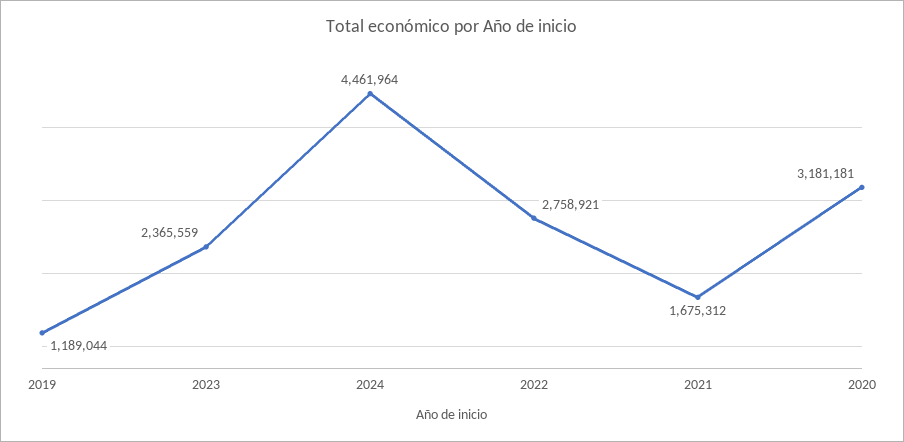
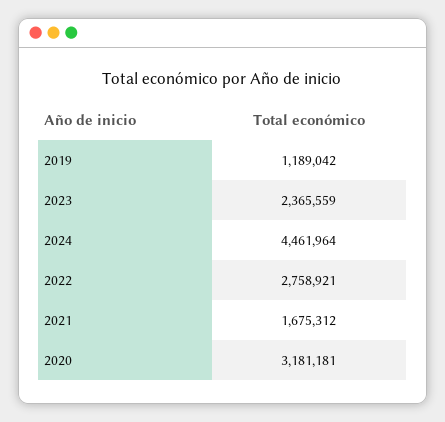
2019: 1189044 -> 1189042

